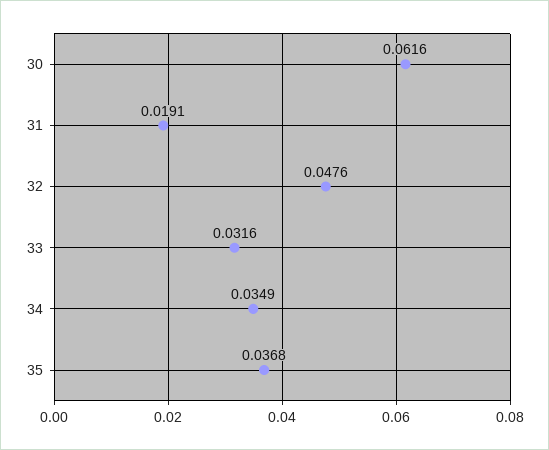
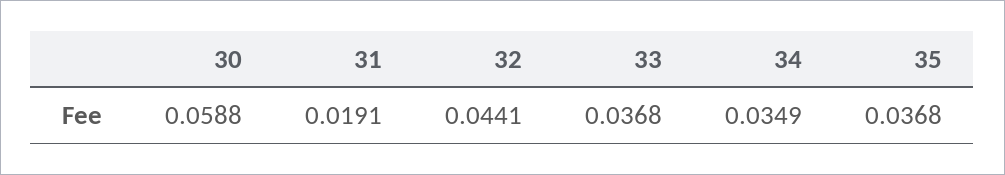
30: 0.0616 -> 0.0588
32: 0.0476 -> 0.0441
33: 0.0316 -> 0.0368

